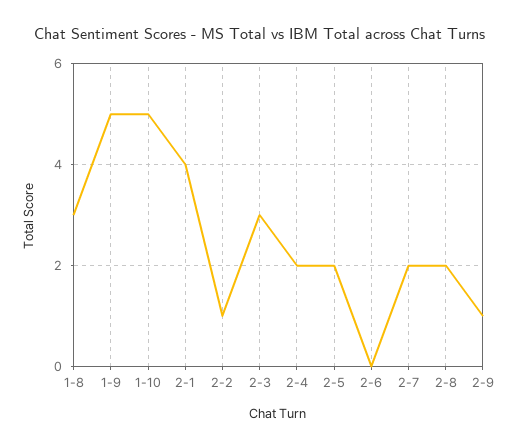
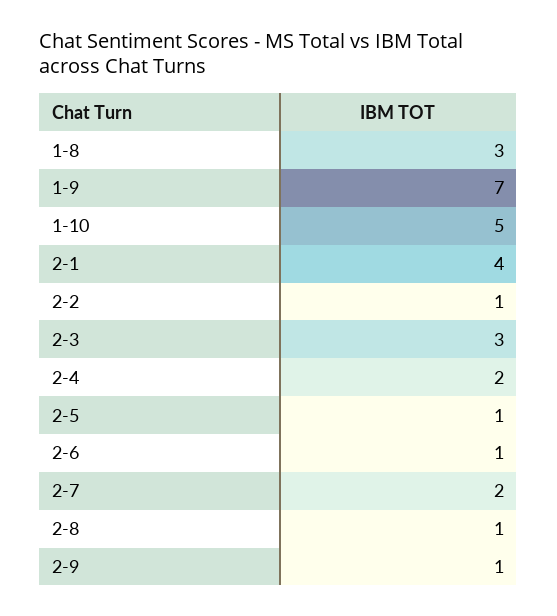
1-9: 5 -> 7
2-5: 2 -> 1
2-6: 0 -> 1
2-8: 2 -> 1

